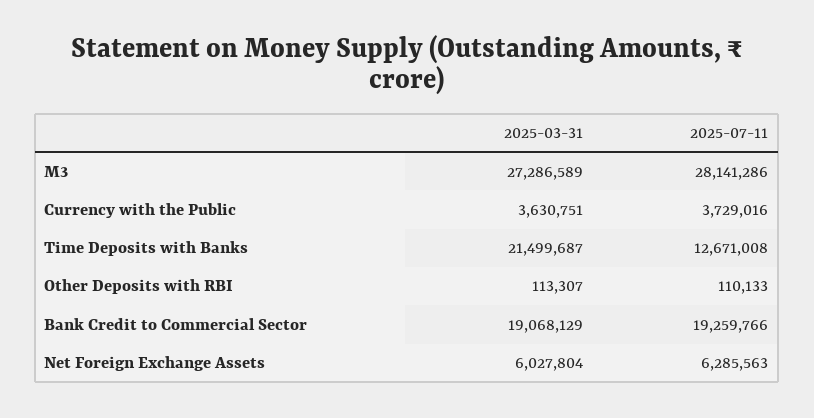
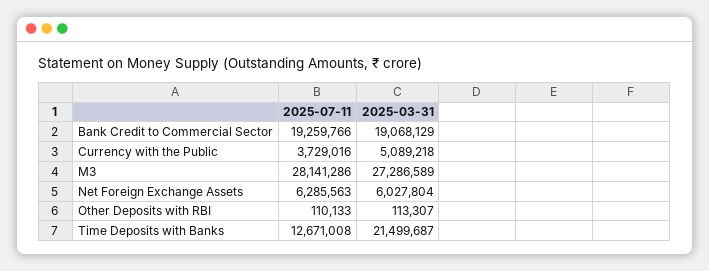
2025-03-31, Currency with the Public: 3630751 -> 5089218

